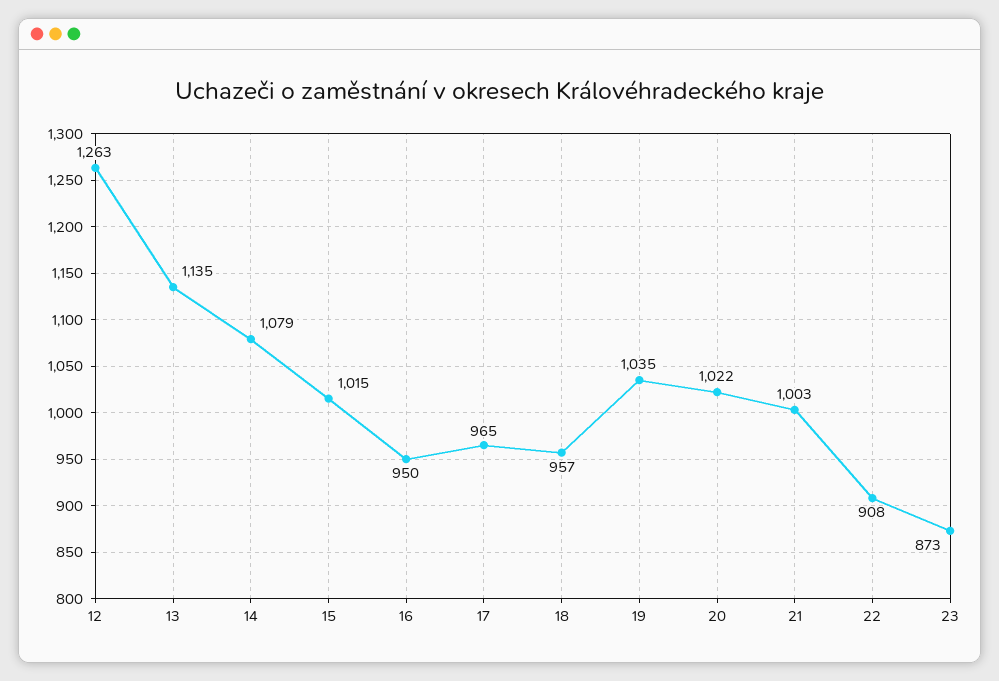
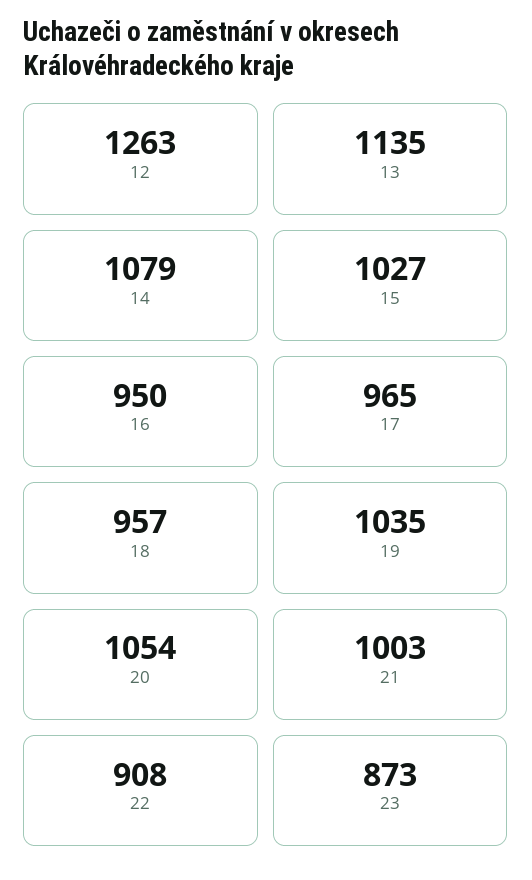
15: 1015 -> 1027
20: 1022 -> 1054

